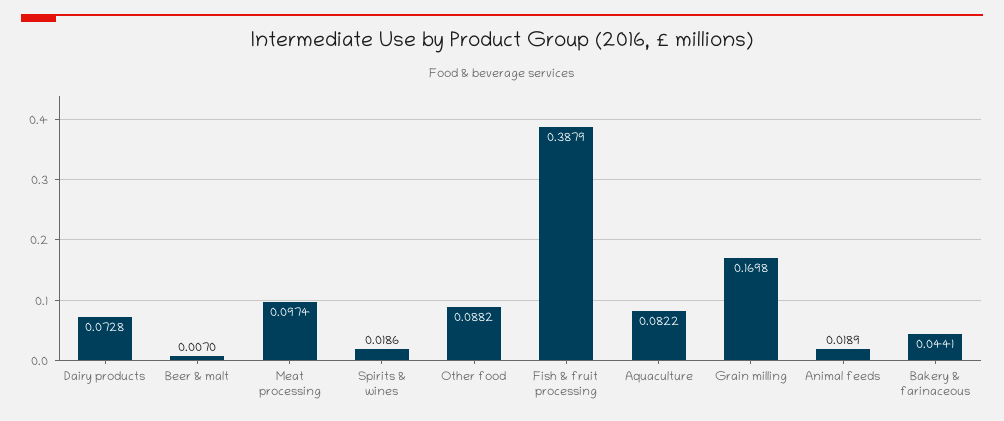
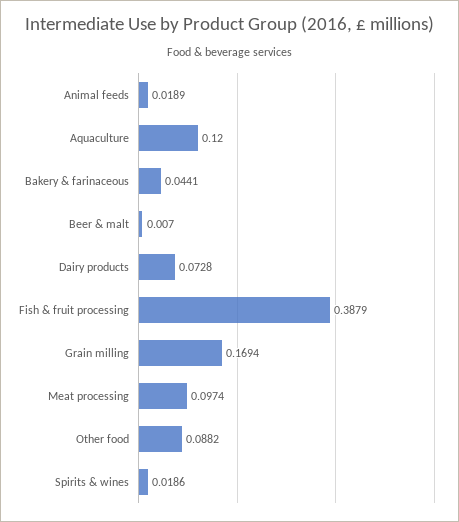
Aquaculture: 0.0822 -> 0.12
Grain milling: 0.1698 -> 0.1694

